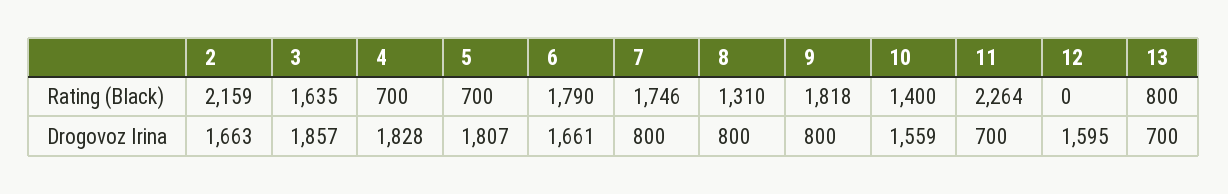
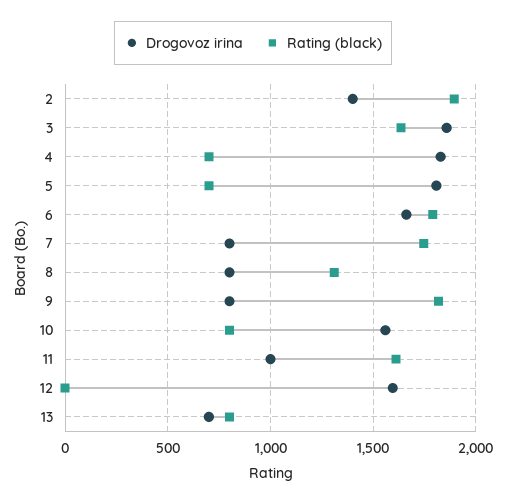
Rating (Black), 2: 2159 -> 1900
Rating (Black), 10: 1400 -> 800
Rating (Black), 11: 2264 -> 1600
Drogovoz Irina, 2: 1663 -> 1400
Drogovoz Irina, 11: 700 -> 1000

